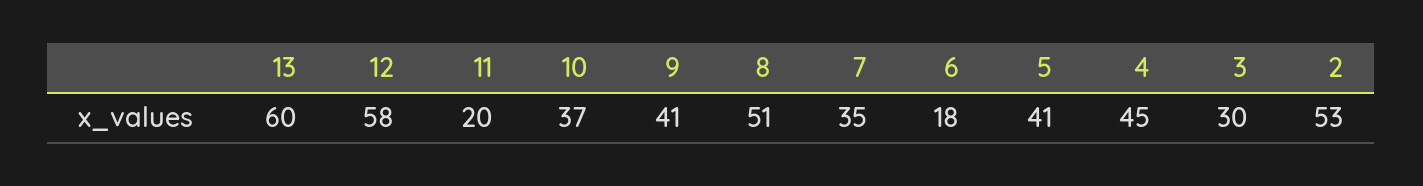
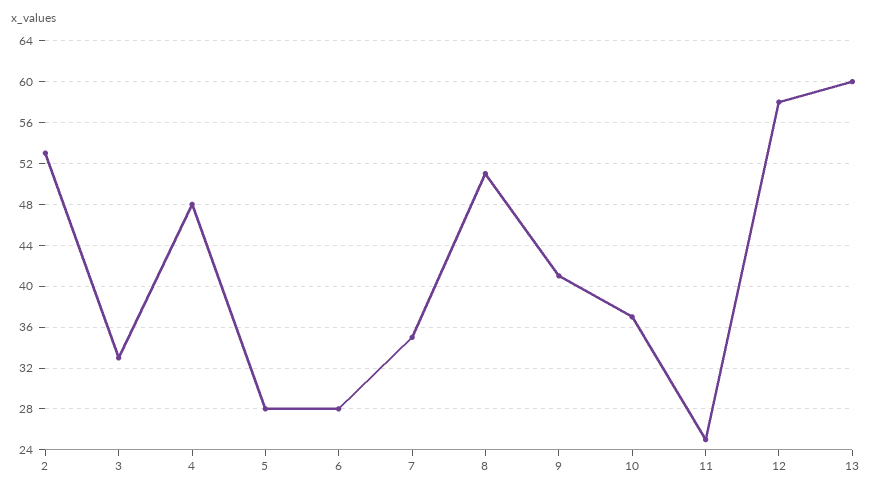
11: 20 -> 25
6: 18 -> 28
5: 41 -> 28
4: 45 -> 48
3: 30 -> 33

